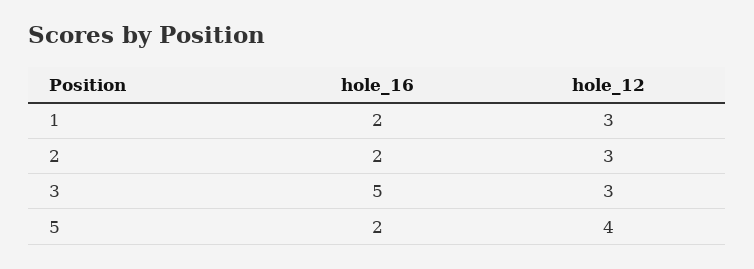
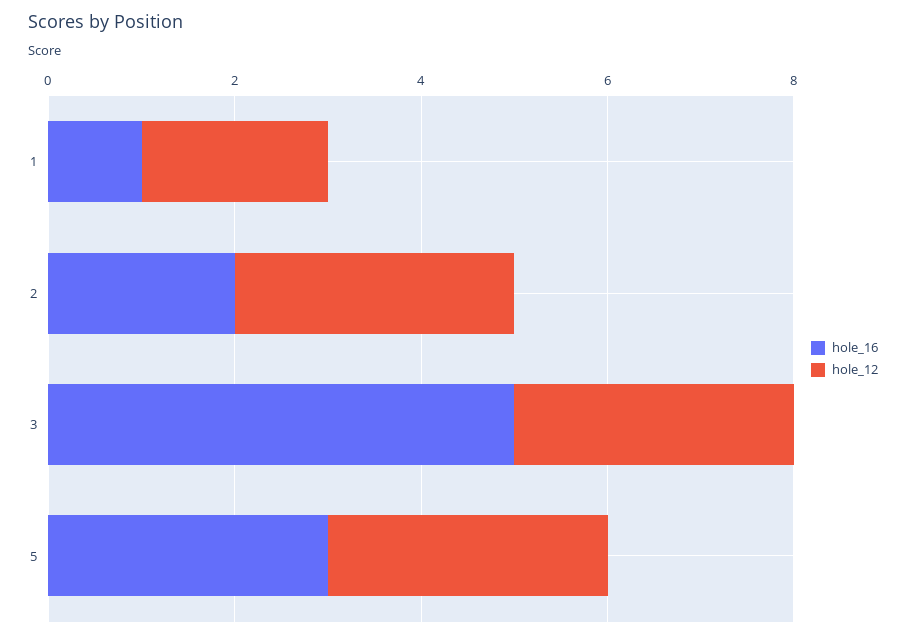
hole_16, 1: 2 -> 1
hole_12, 1: 3 -> 2
hole_16, 5: 2 -> 3
hole_12, 5: 4 -> 3

